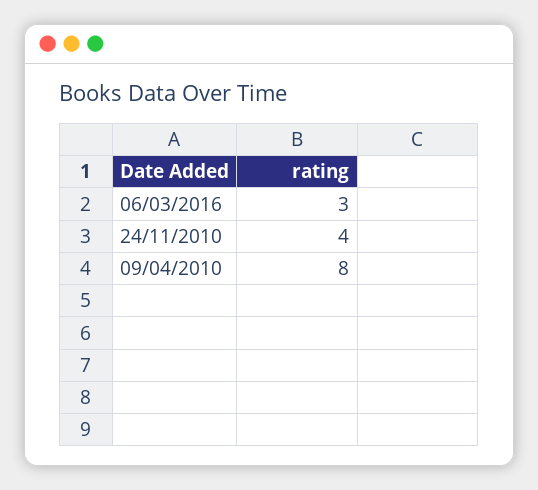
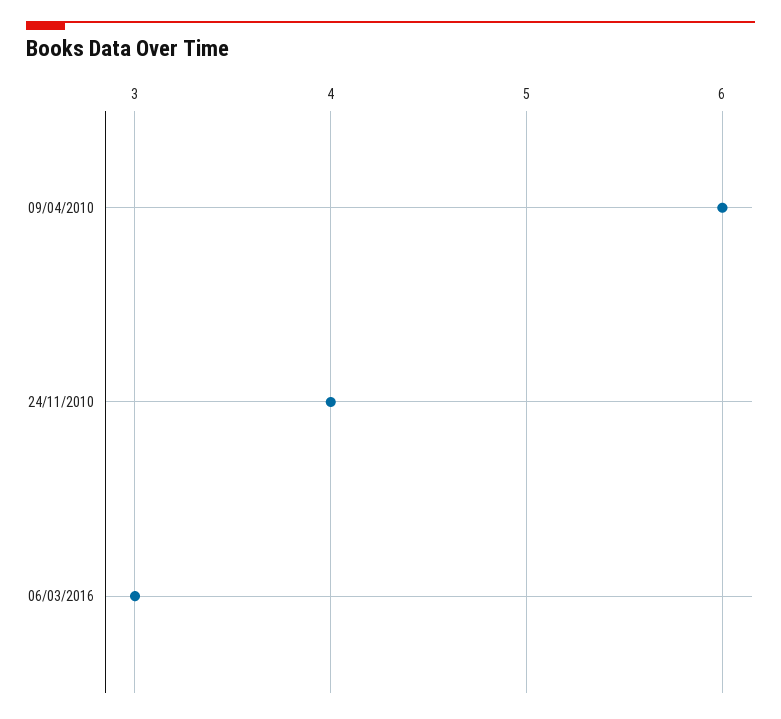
09/04/2010: 8 -> 6

